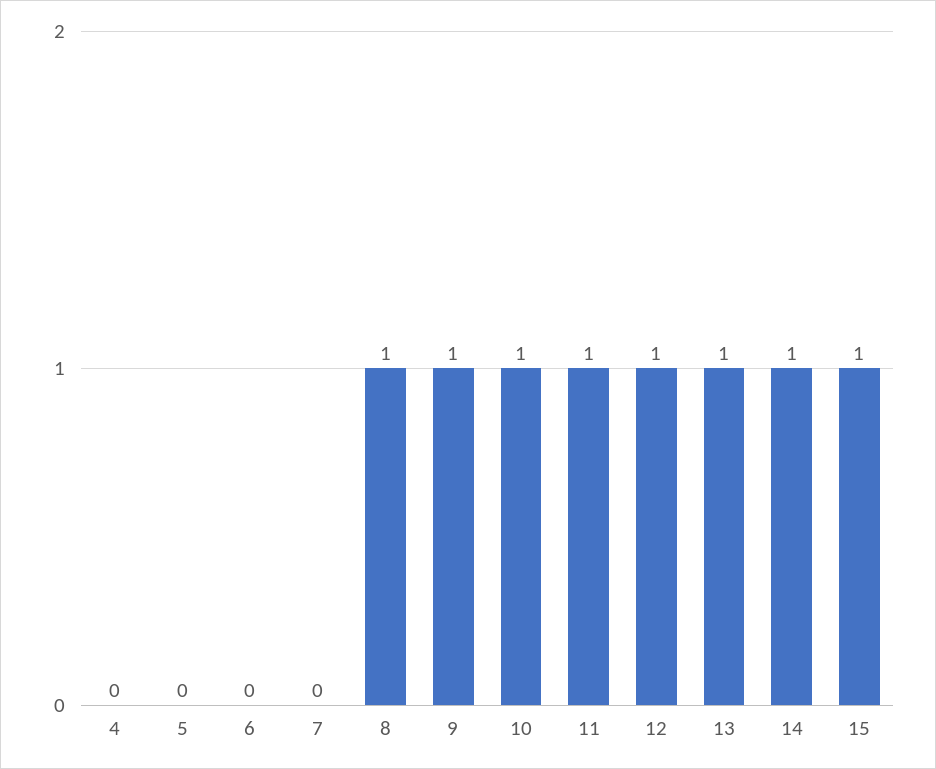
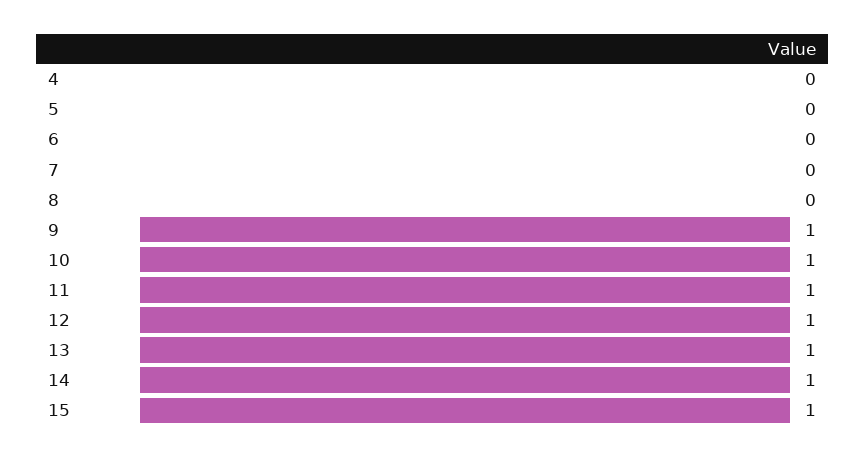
8: 1 -> 0

